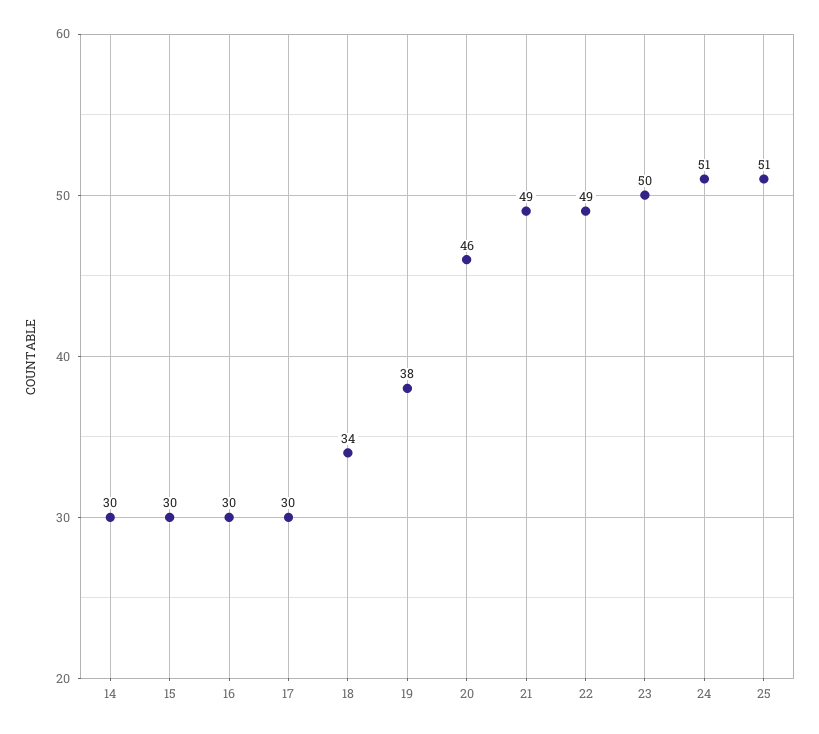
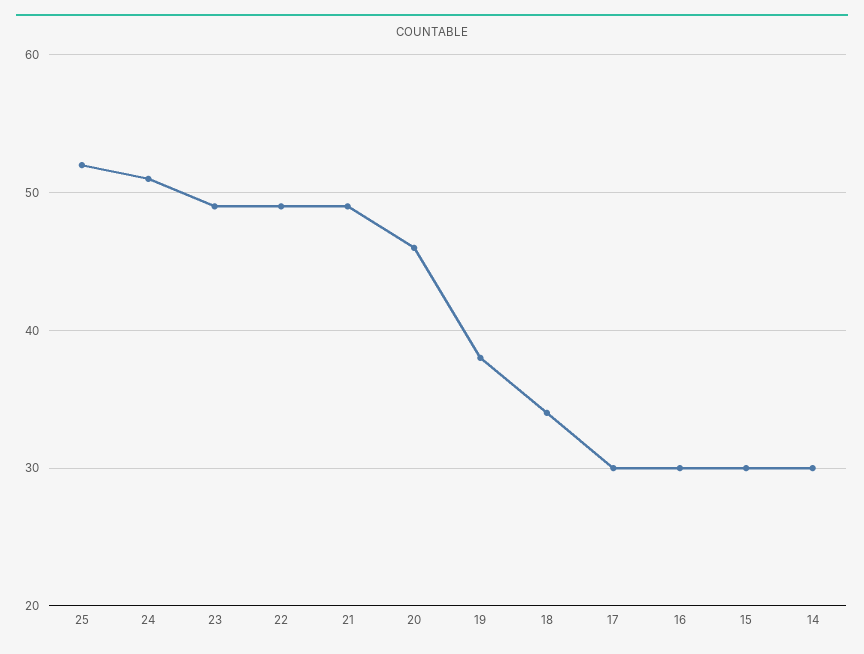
23: 50 -> 49
25: 51 -> 52

